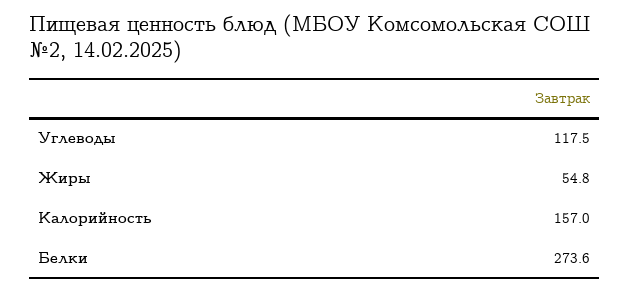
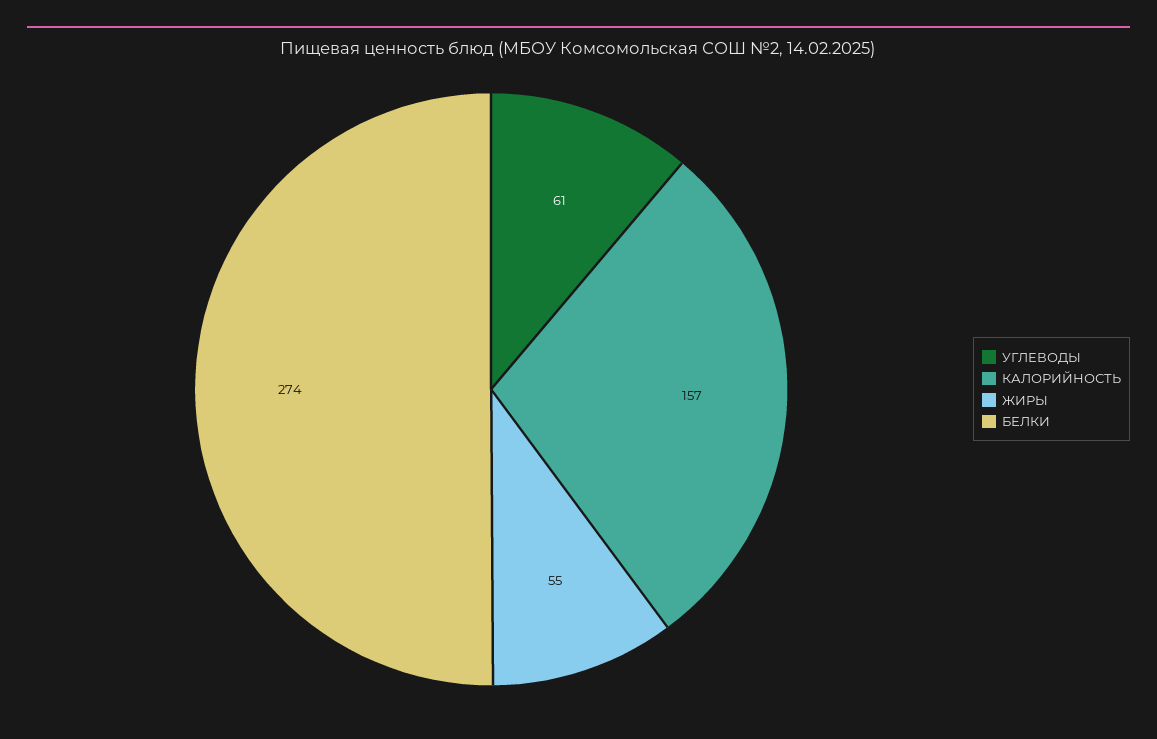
Углеводы: 117.5 -> 61

